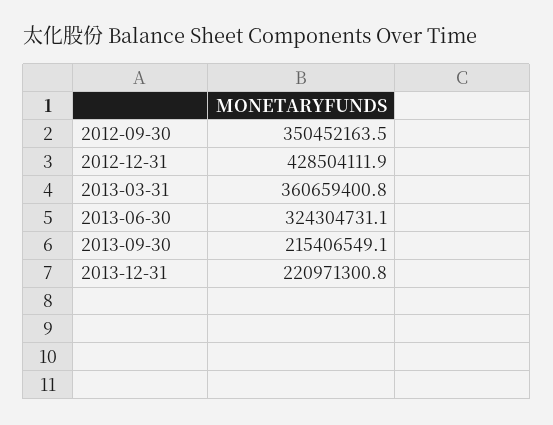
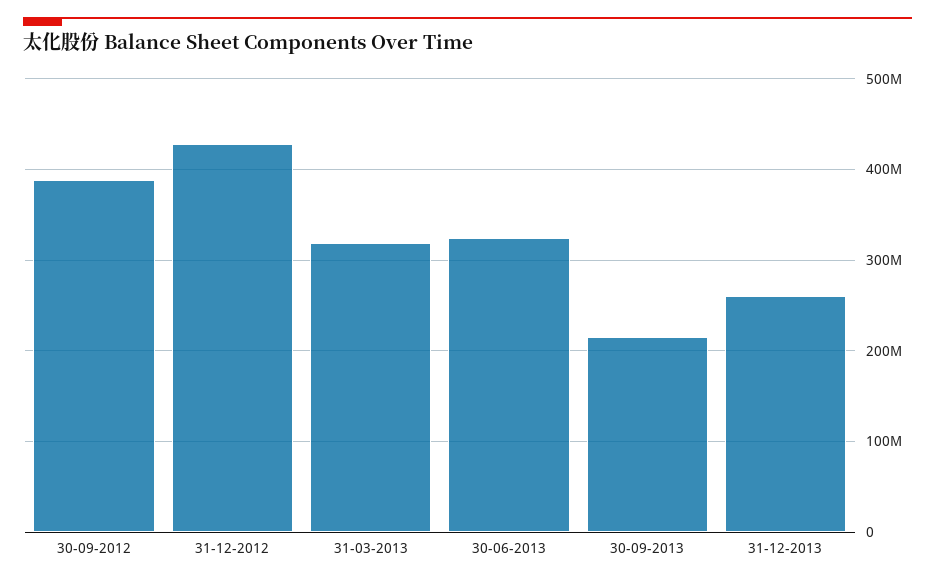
2012-09-30: 350452163.5 -> 390000000
2013-03-31: 360659400.8 -> 320000000
2013-12-31: 220971300.8 -> 260000000

